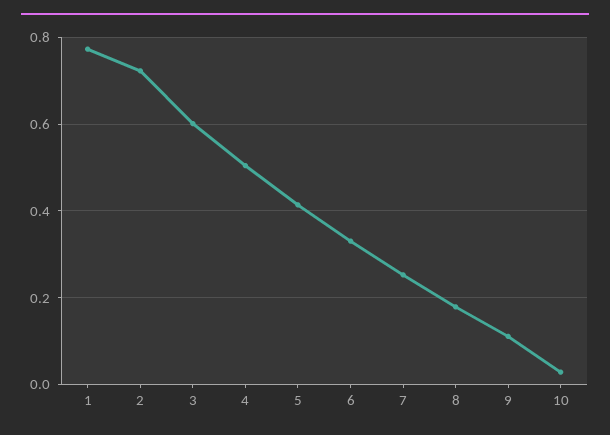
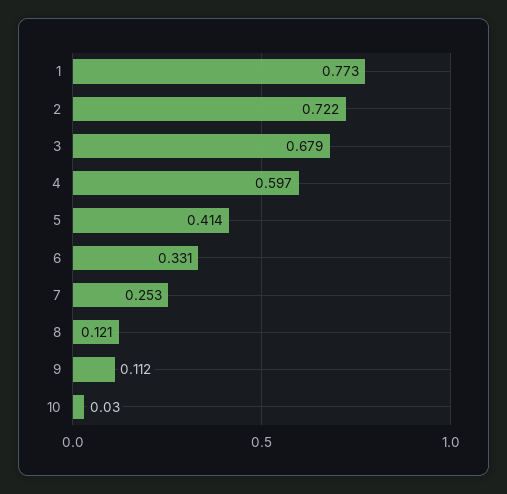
3: 0.6 -> 0.679
4: 0.5 -> 0.597
8: 0.18 -> 0.121

